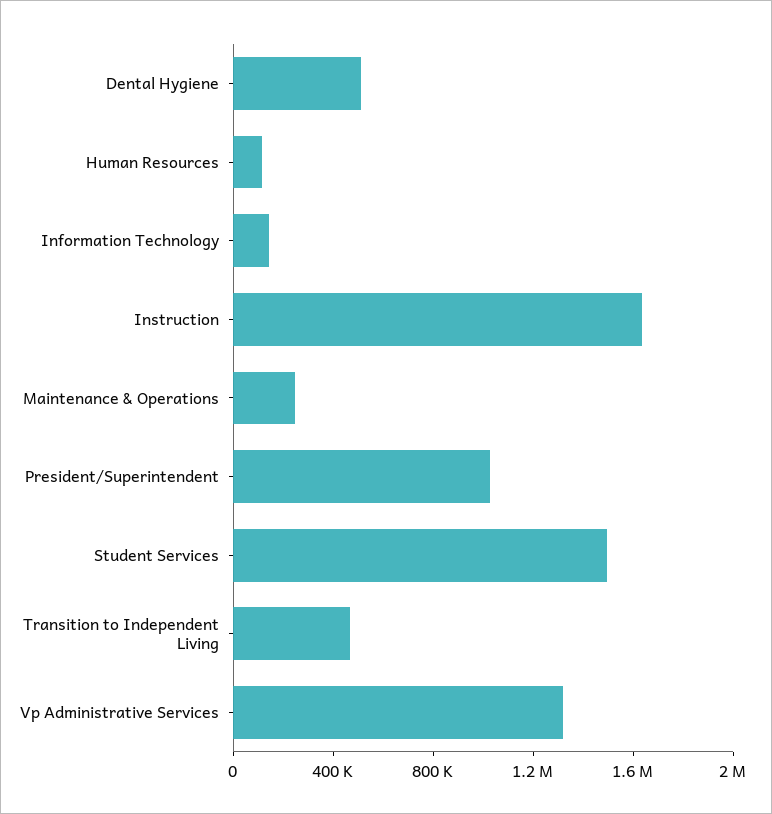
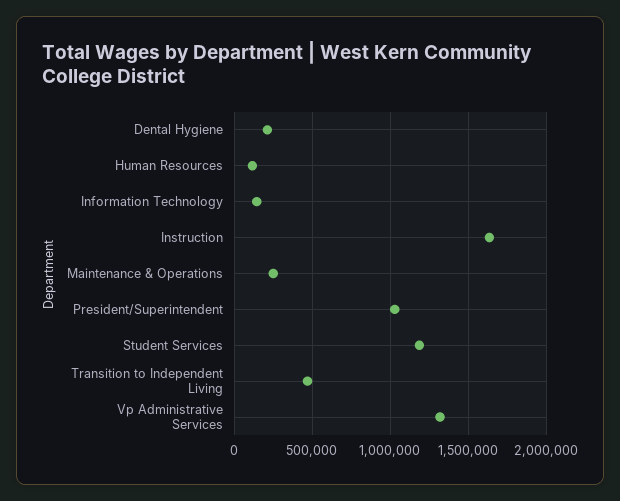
Dental Hygiene: 500000 -> 200000
Student Services: 1500000 -> 1200000

